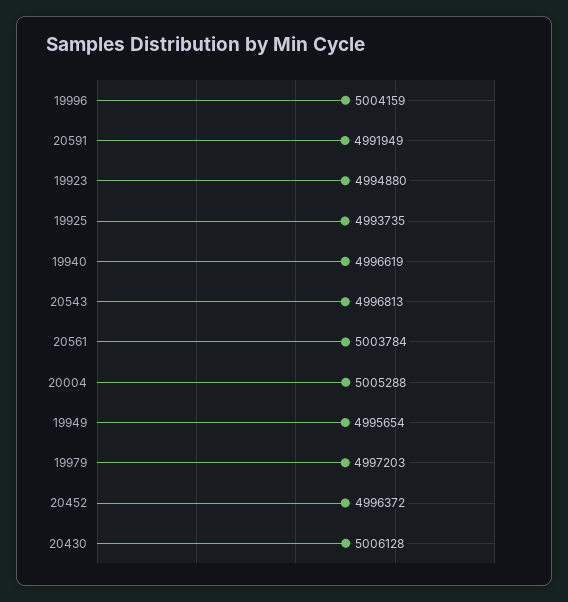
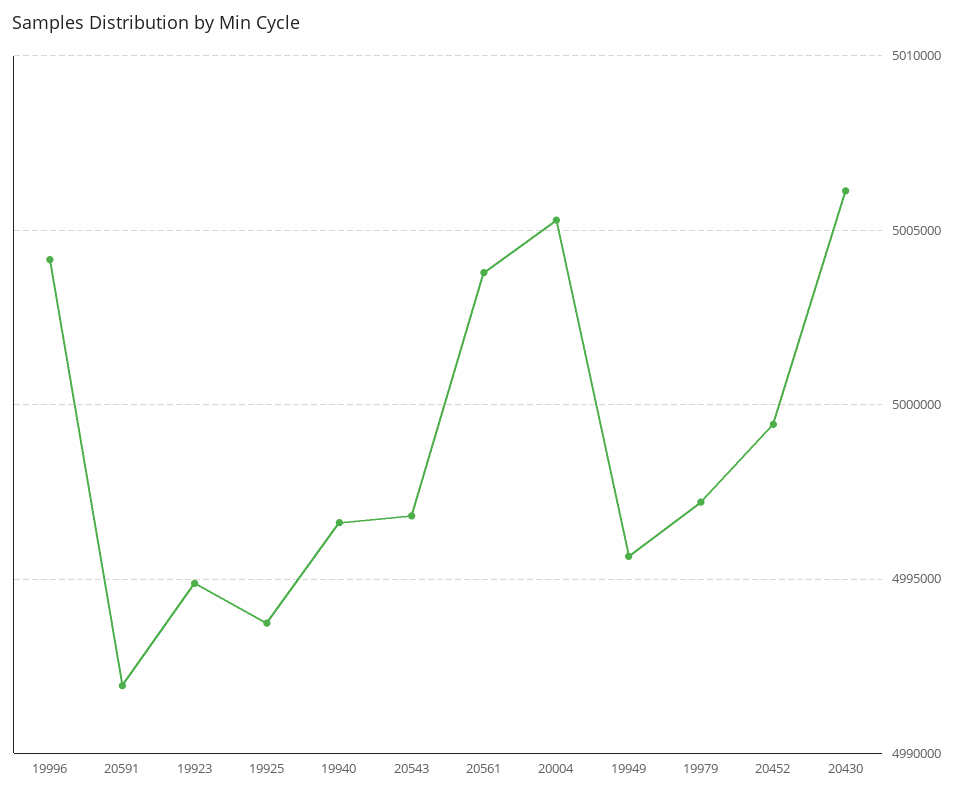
20452: 4996372 -> 4999500

